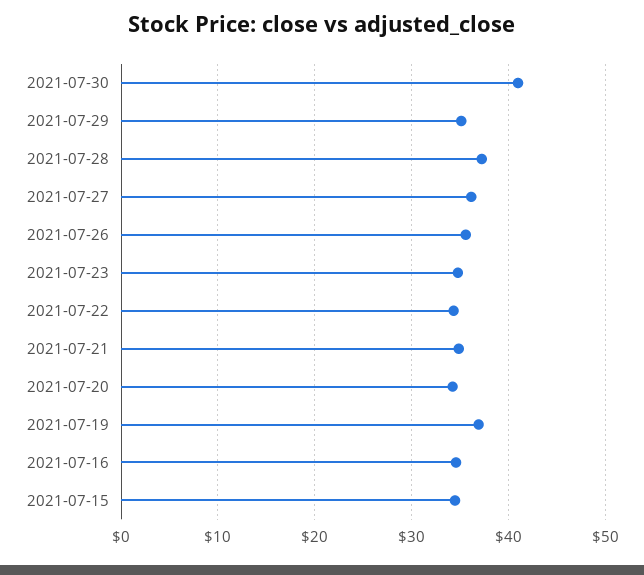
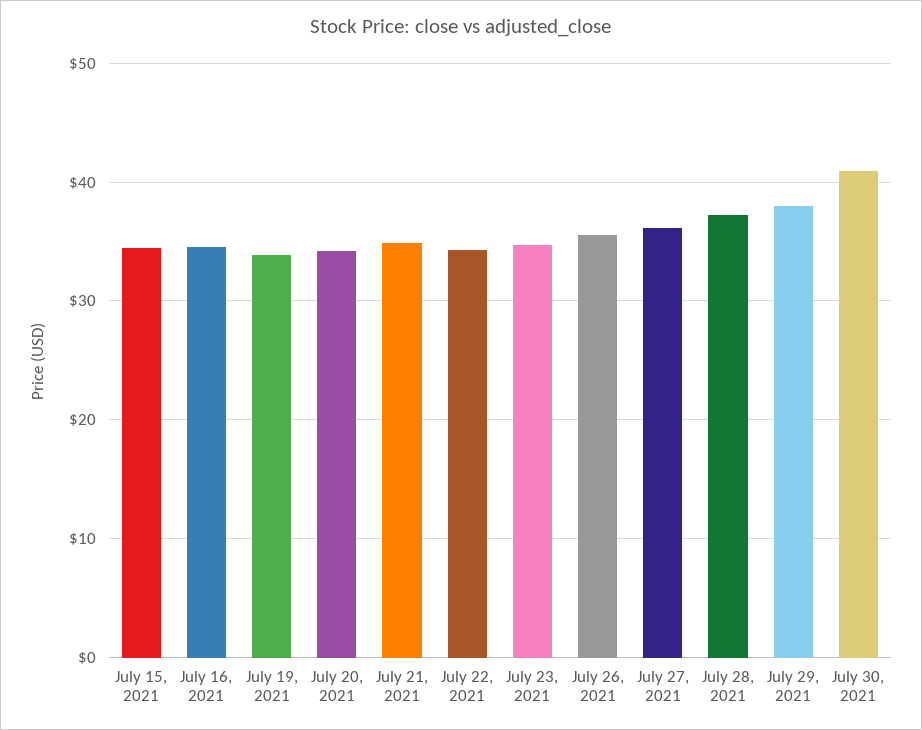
2021-07-29: 35 -> 38
2021-07-19: 37 -> 34

